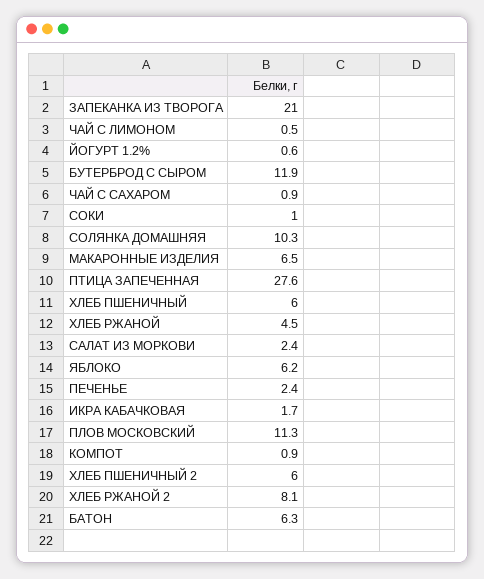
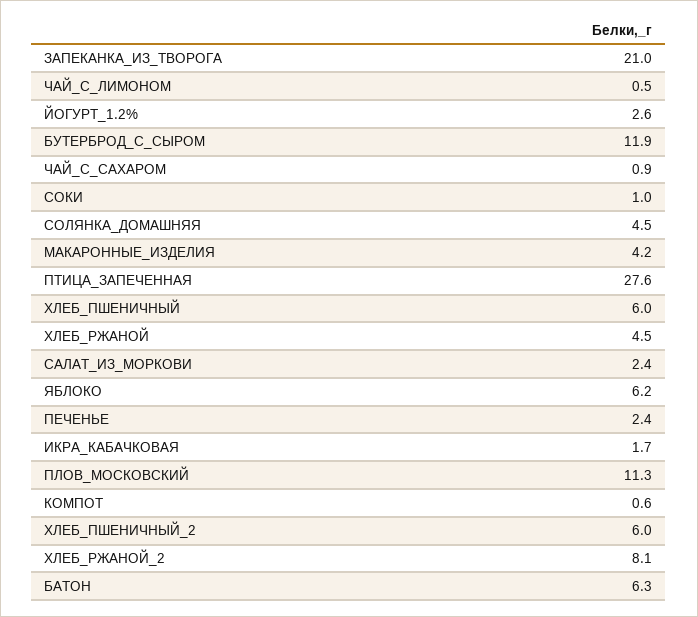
ЙОГУРТ 1.2%: 0.6 -> 2.6
СОЛЯНКА ДОМАШНЯЯ: 10.3 -> 4.5
МАКАРОННЫЕ ИЗДЕЛИЯ: 6.5 -> 4.2
КОМПОТ: 0.9 -> 0.6

